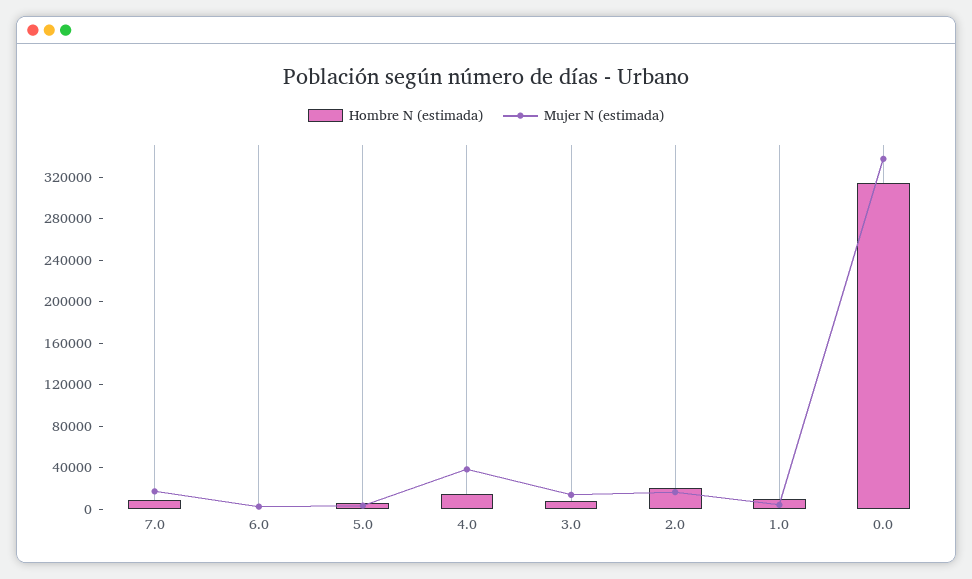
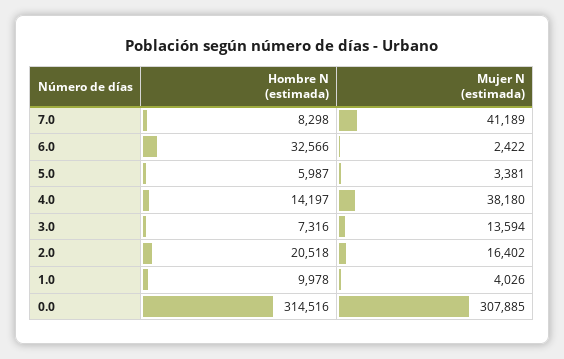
Mujer N (estimada), 7.0: 20000 -> 41189
Hombre N (estimada), 6.0: 0 -> 32566
Mujer N (estimada), 0.0: 340000 -> 307885

